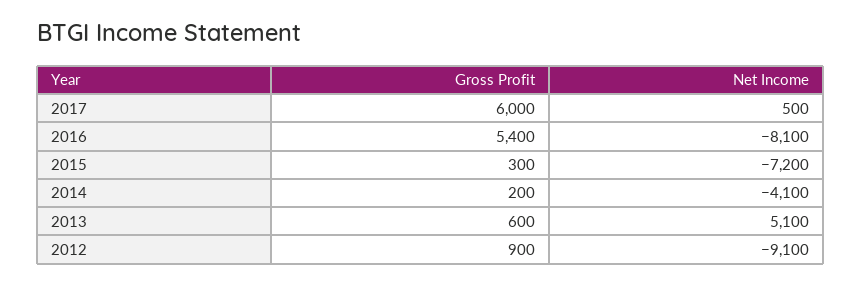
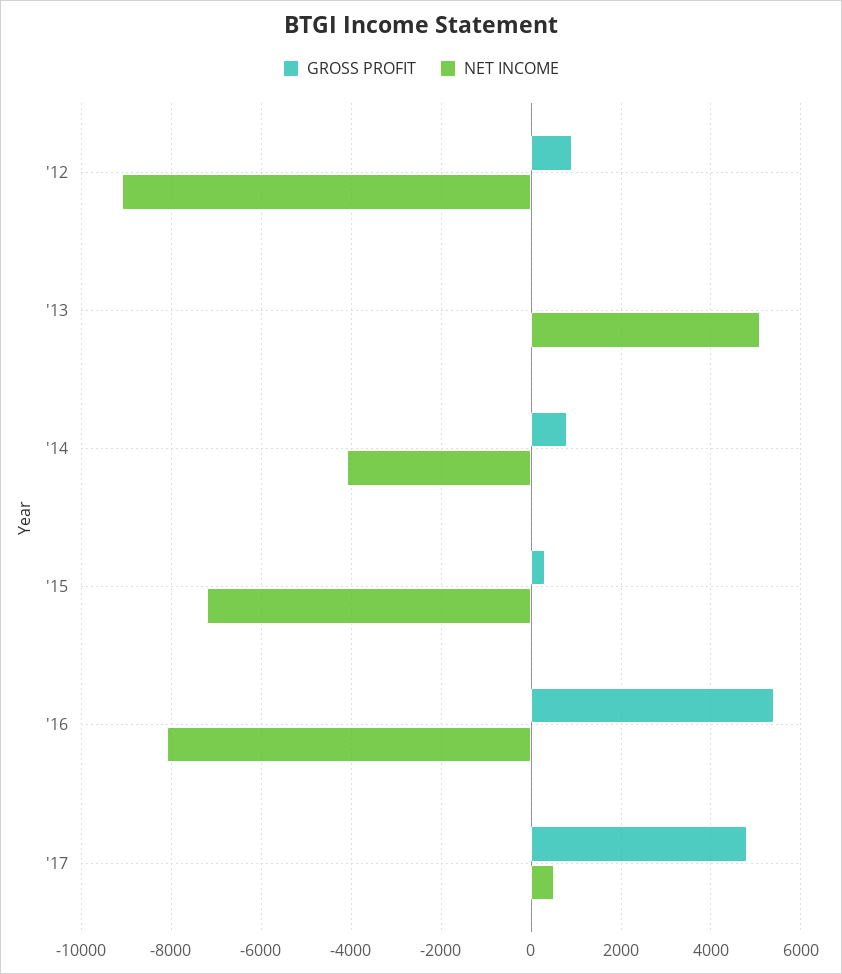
Gross Profit, 2017: 6000 -> 4800
Gross Profit, 2014: 200 -> 800
Gross Profit, 2013: 600 -> 0

